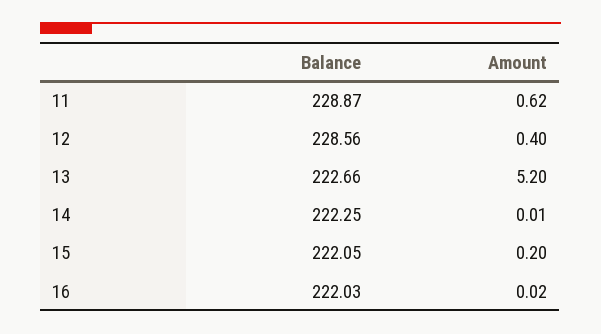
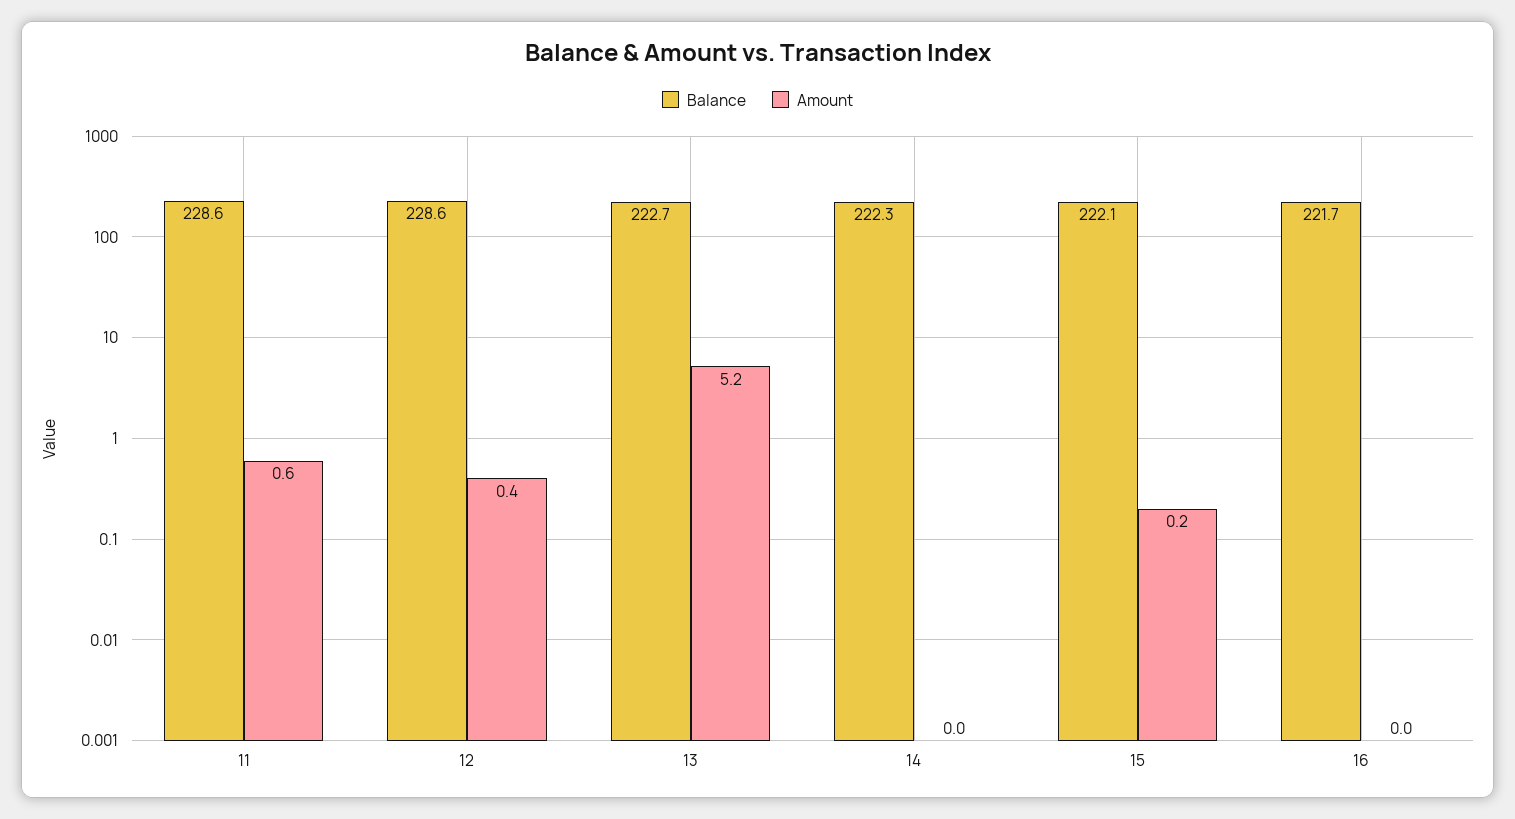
Balance, 11: 228.87 -> 228.6
Balance, 16: 222.03 -> 221.7

